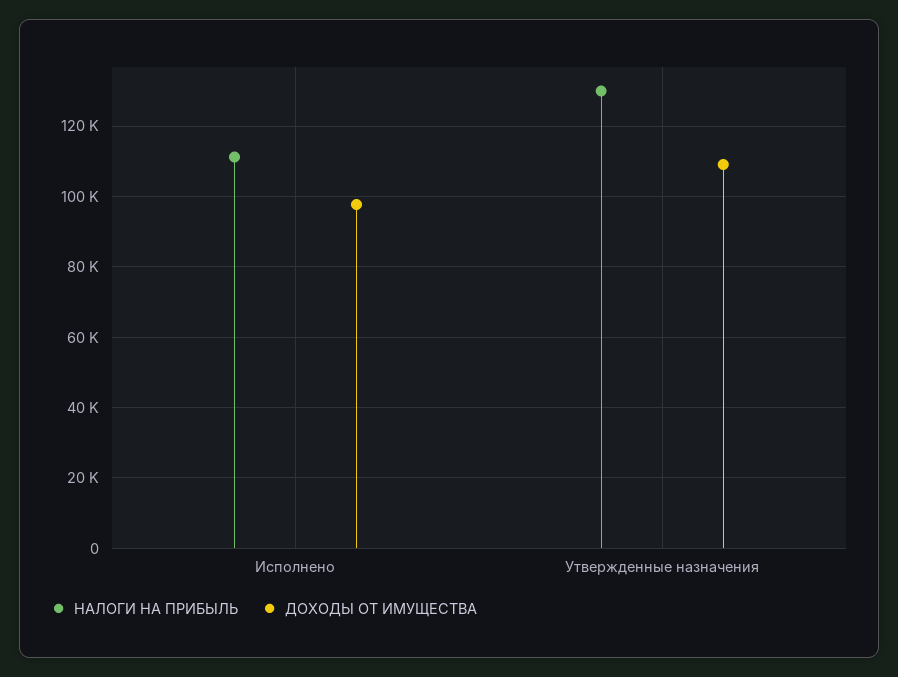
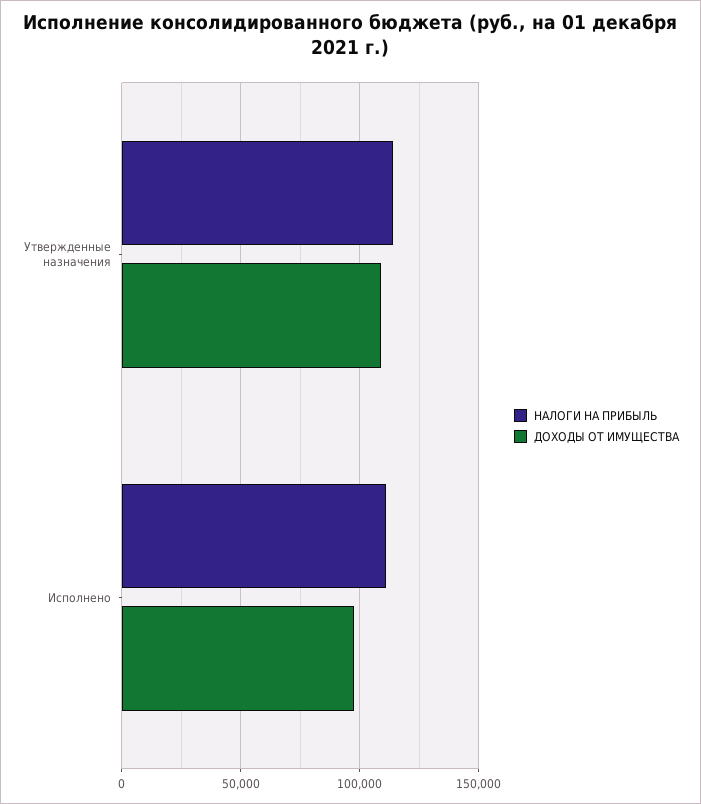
НАЛОГИ НА ПРИБЫЛЬ, Утвержденные назначения: 130000 -> 115000

